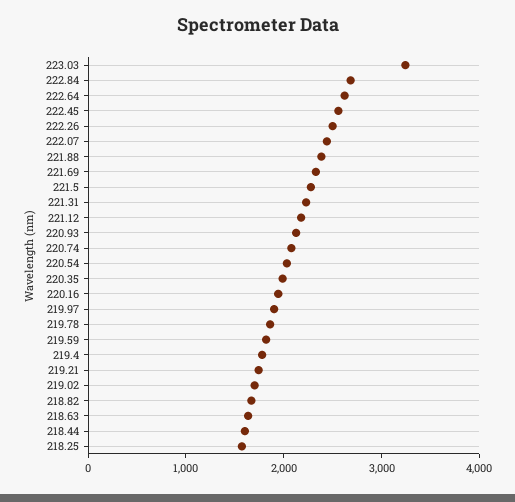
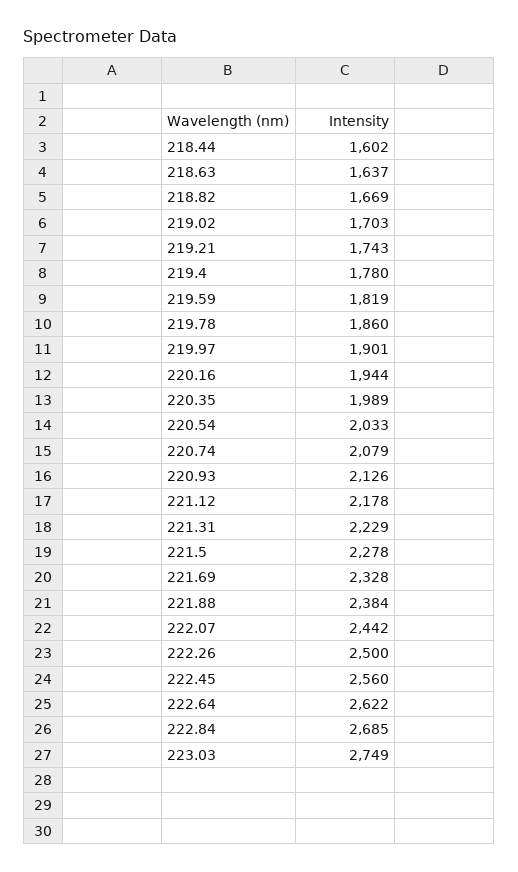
223.03: 3200 -> 2749
218.25: 1600 -> none

